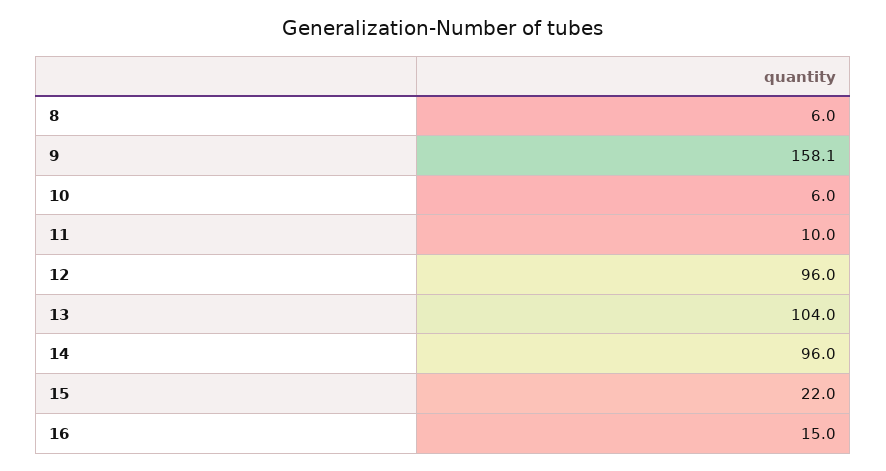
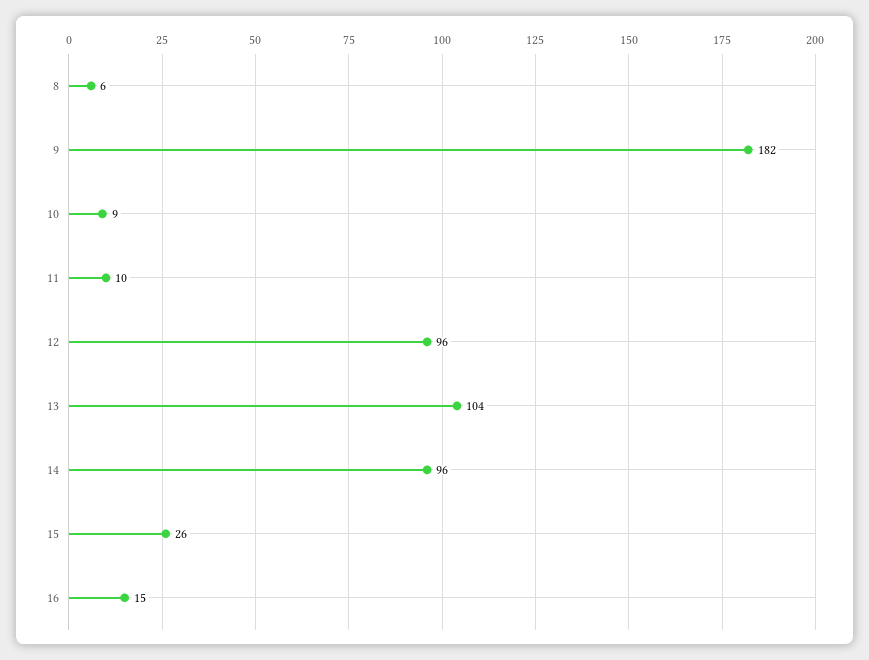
9: 158.1 -> 182
10: 6 -> 9
15: 22 -> 26

